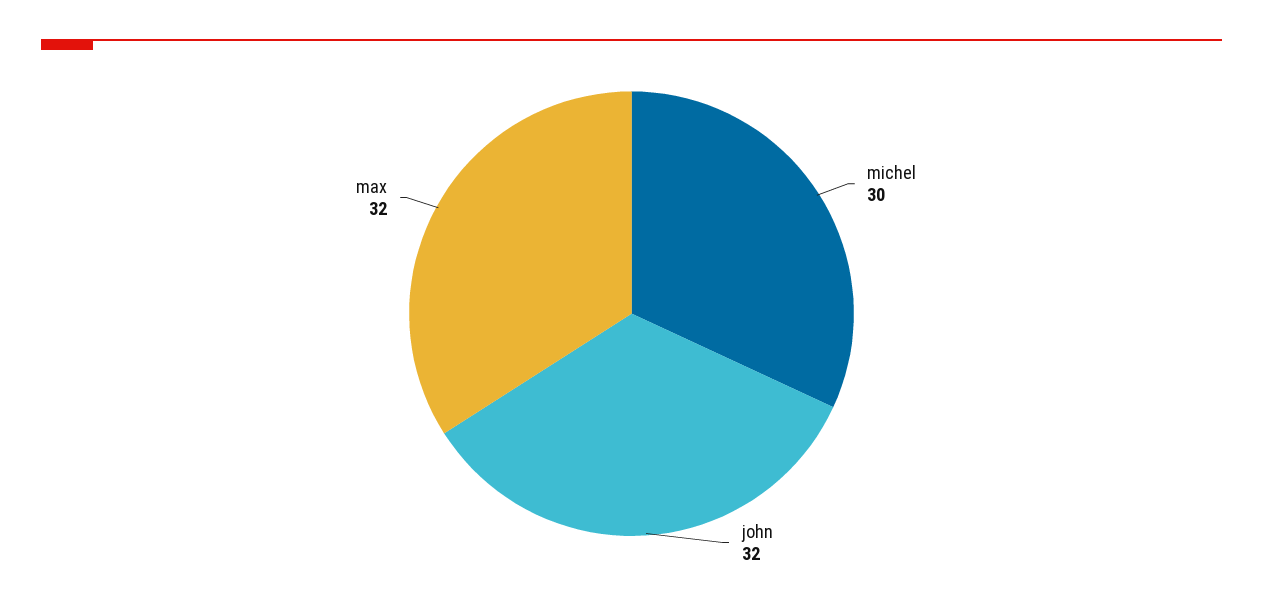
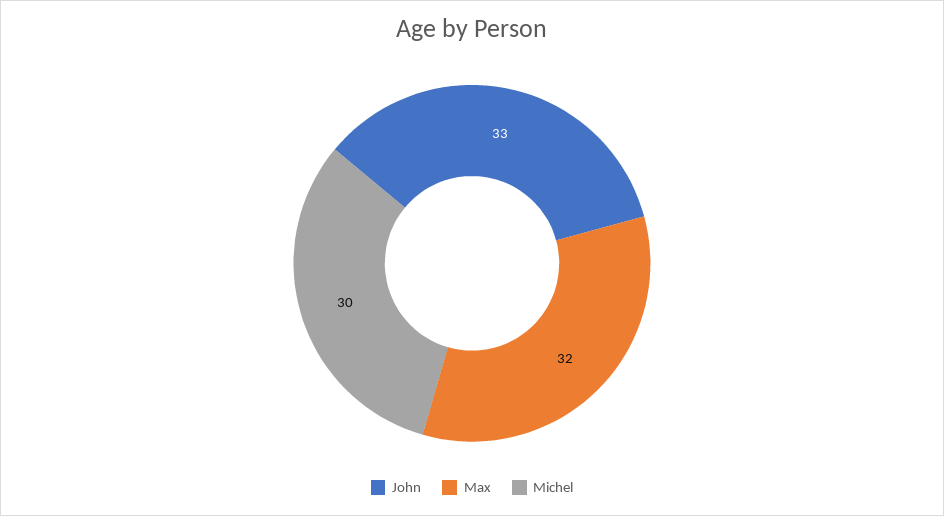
john: 32 -> 33

